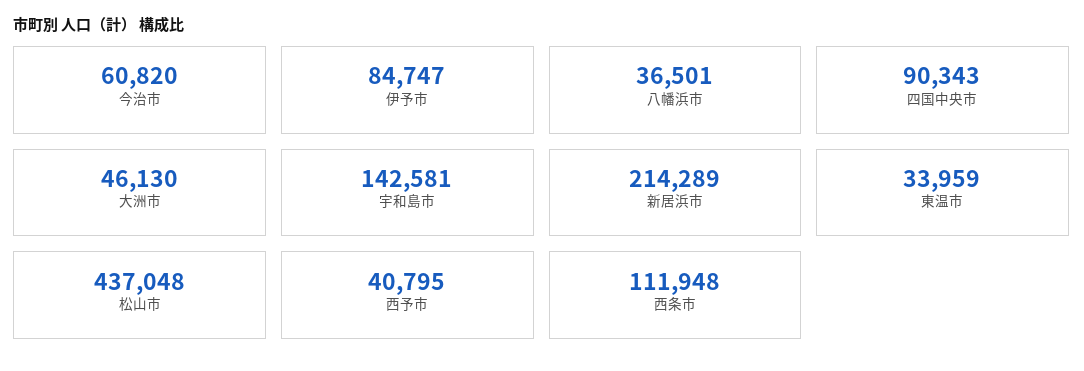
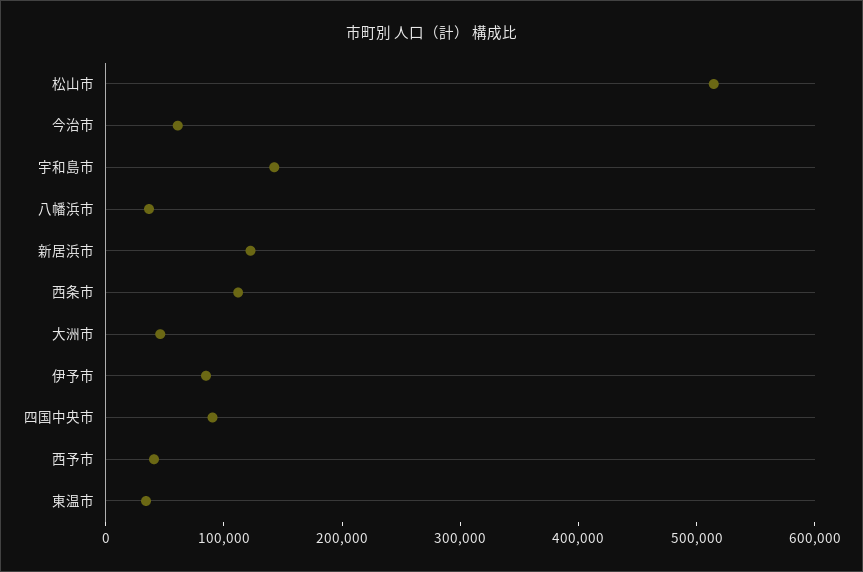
新居浜市: 214289 -> 120000
松山市: 437048 -> 520000

